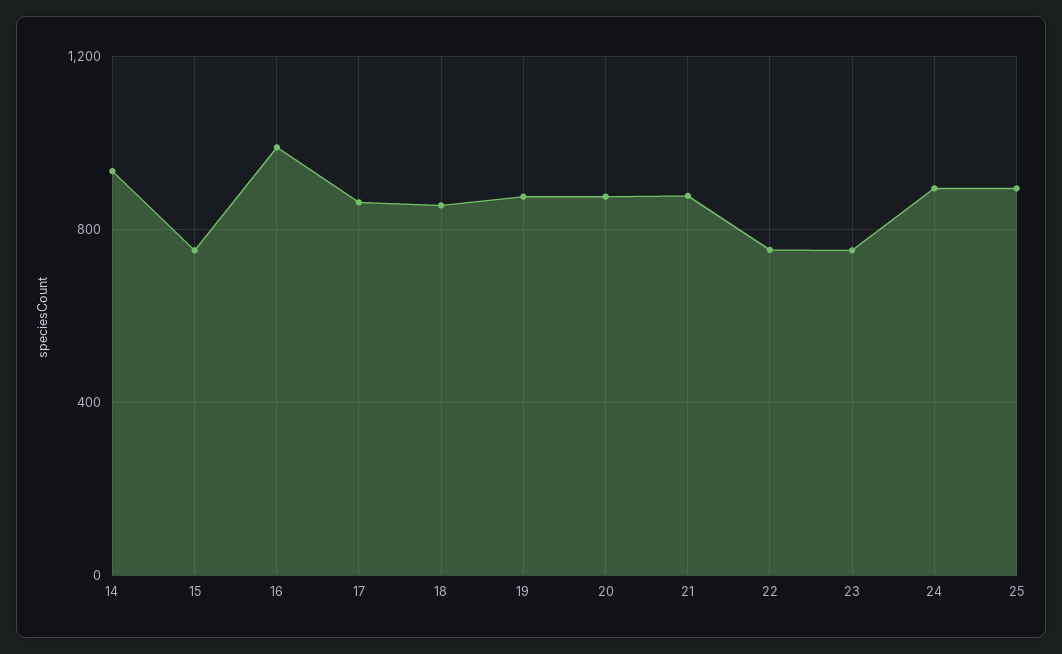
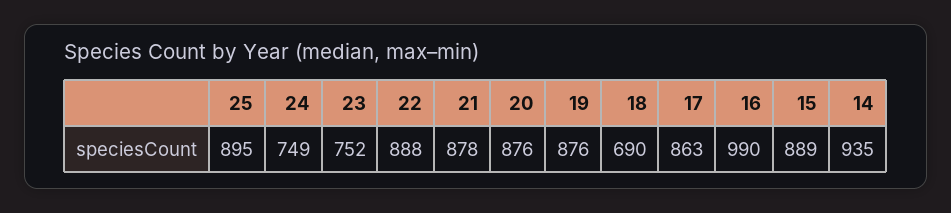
15: 750 -> 889
18: 850 -> 690
22: 750 -> 888
24: 900 -> 749

